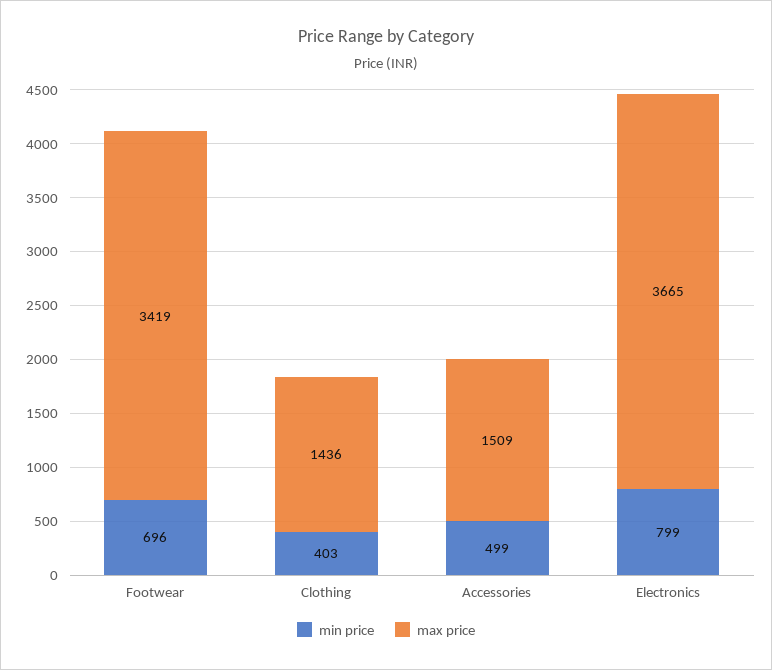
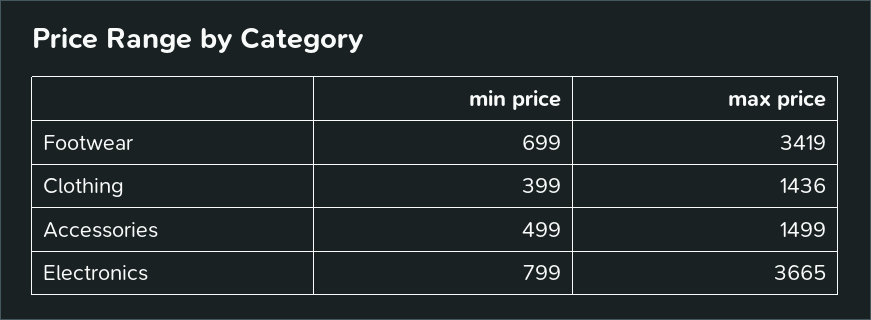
min price, Footwear: 696 -> 699
min price, Clothing: 403 -> 399
max price, Accessories: 1509 -> 1499

